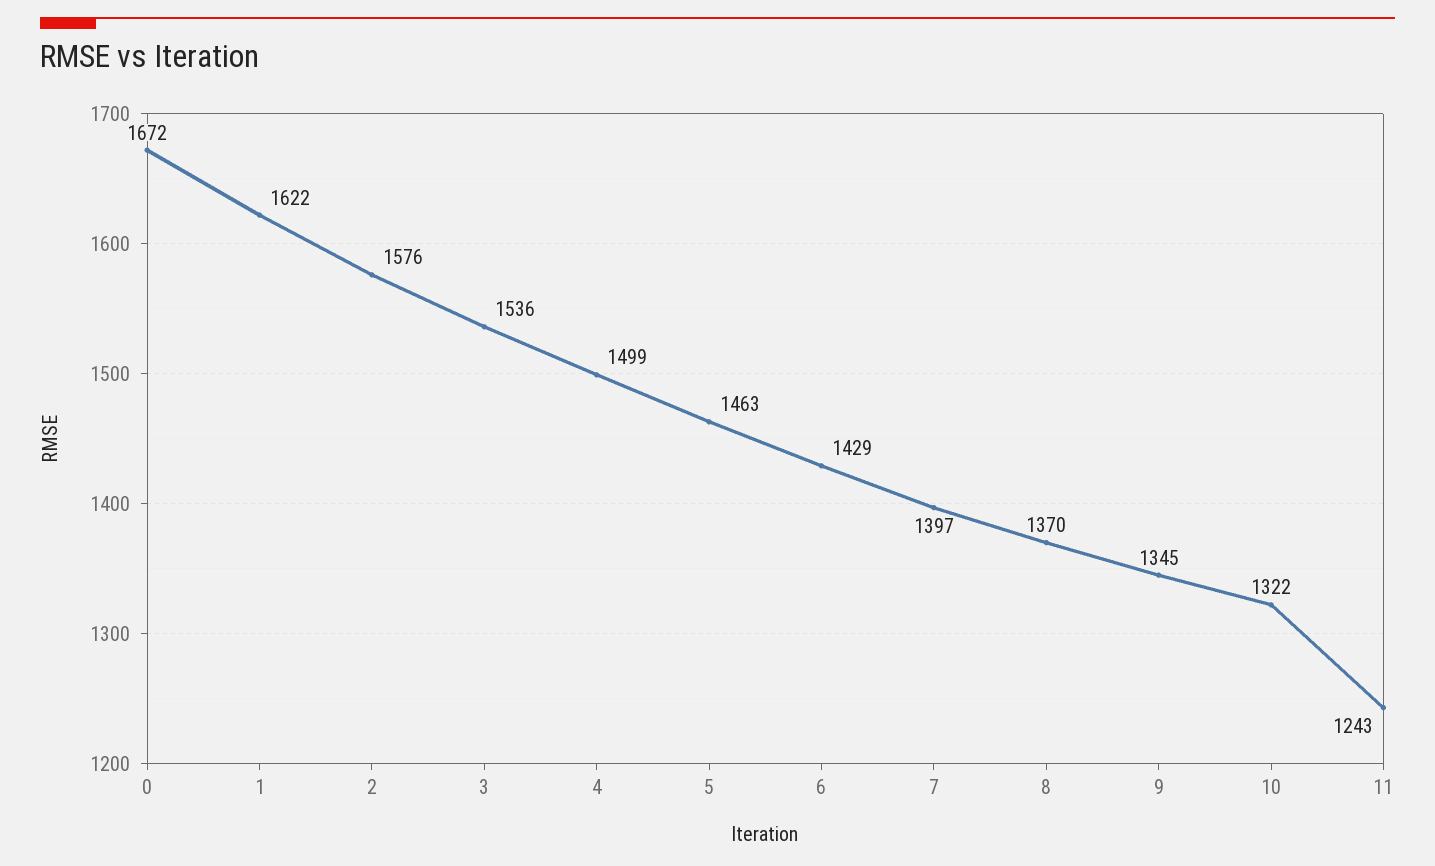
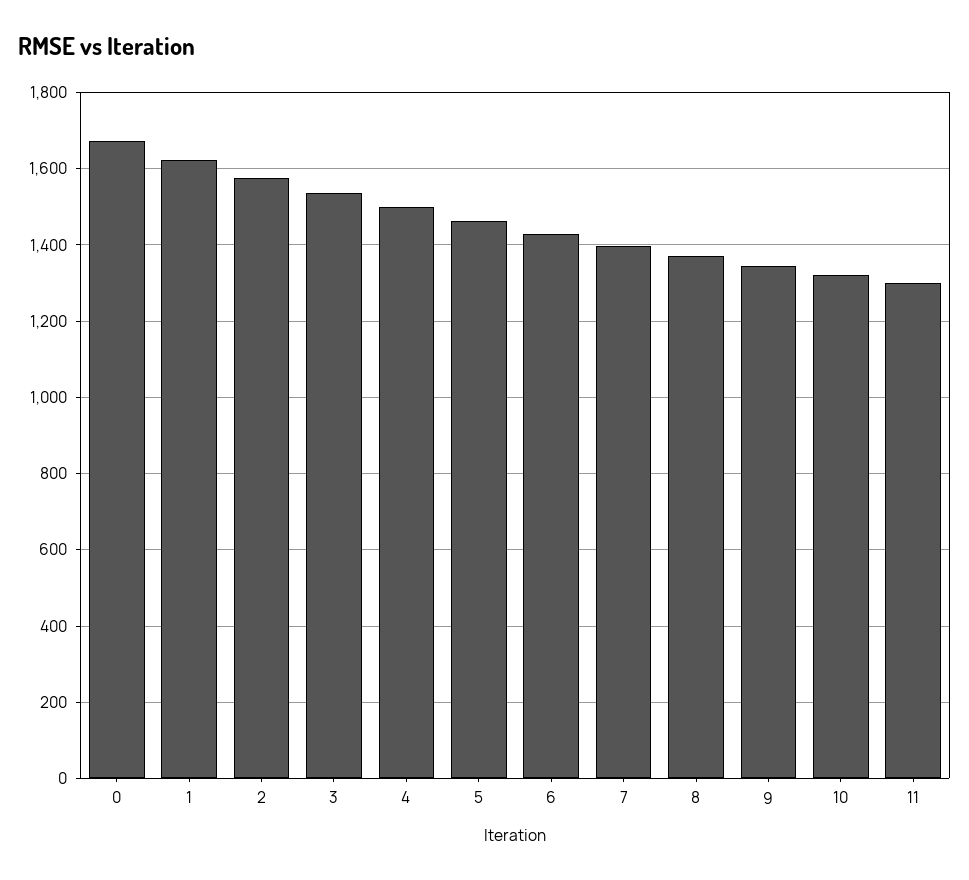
11: 1243 -> 1300

